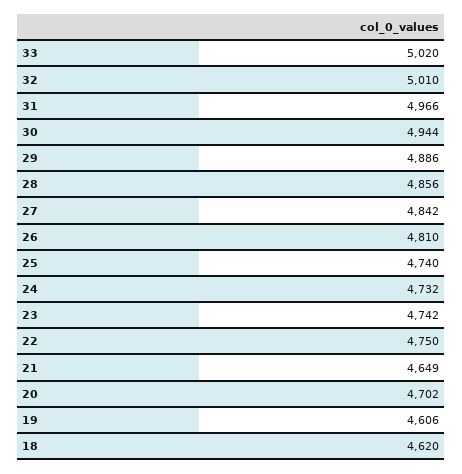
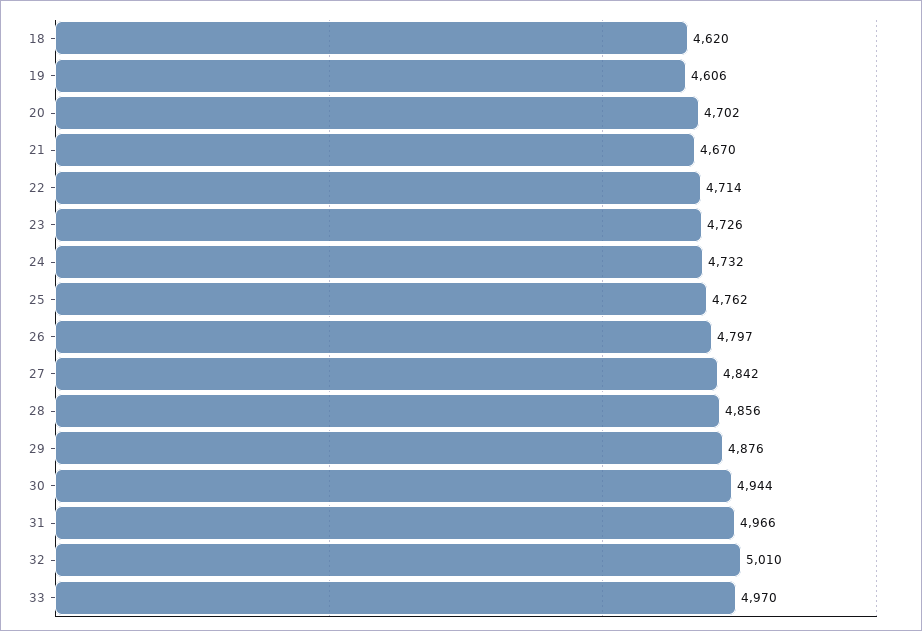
33: 5020 -> 4970
29: 4886 -> 4876
26: 4810 -> 4797
25: 4740 -> 4762
23: 4742 -> 4726
22: 4750 -> 4714
21: 4649 -> 4670

